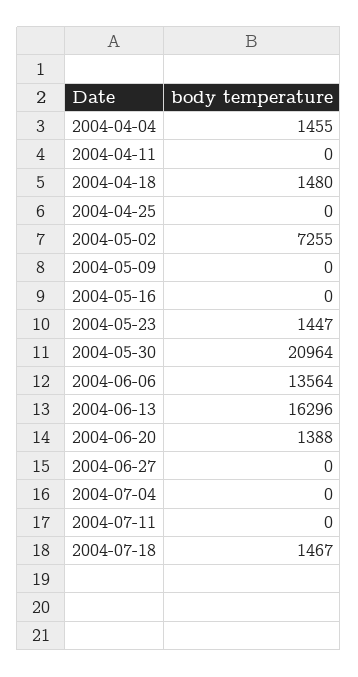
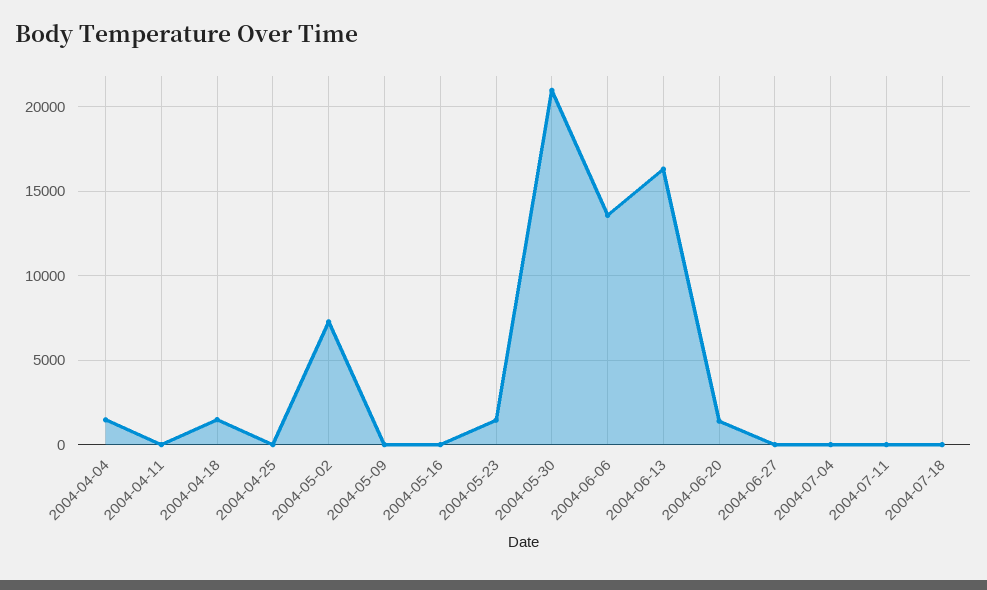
2004-07-18: 1467 -> 0

